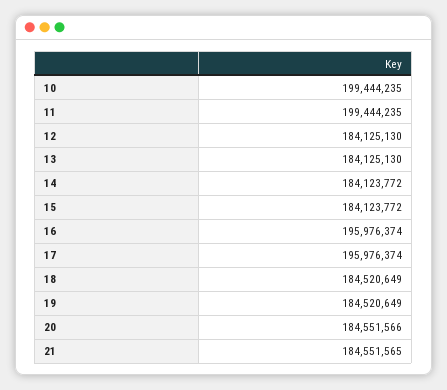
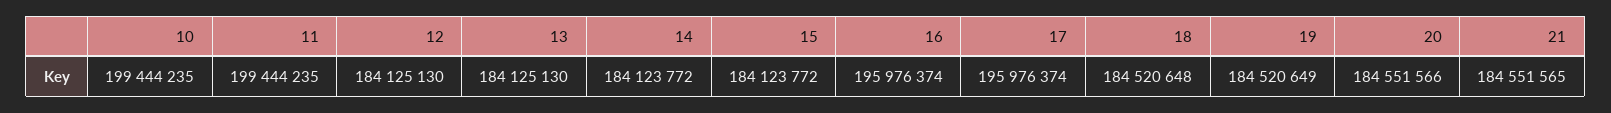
18: 184520649 -> 184520648

